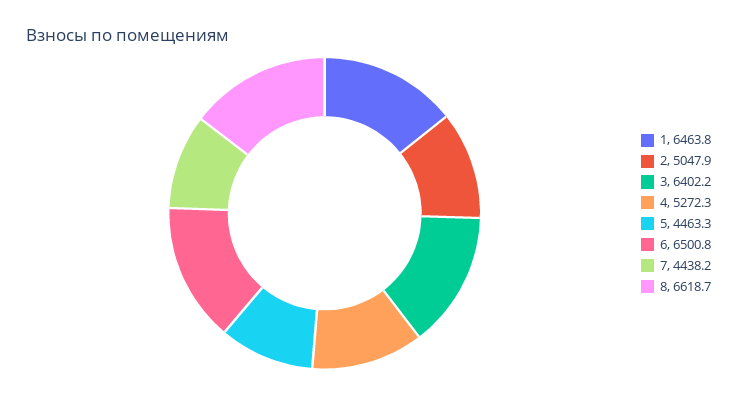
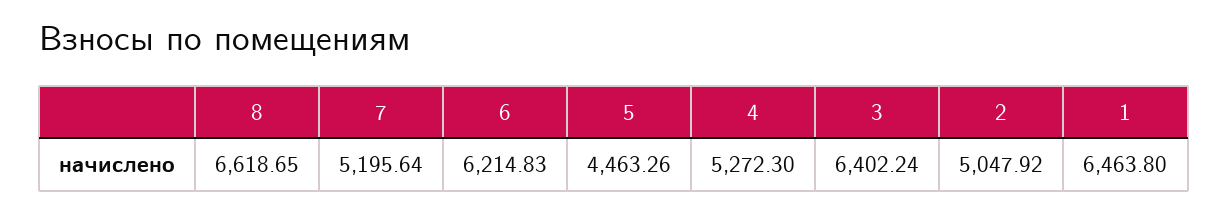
6: 6500.8 -> 6214.83
7: 4438.2 -> 5195.64

